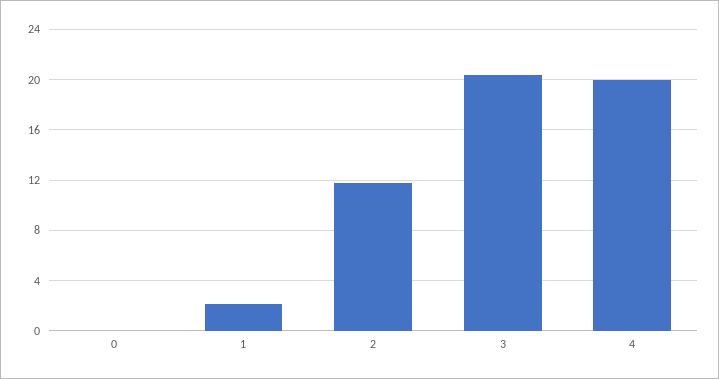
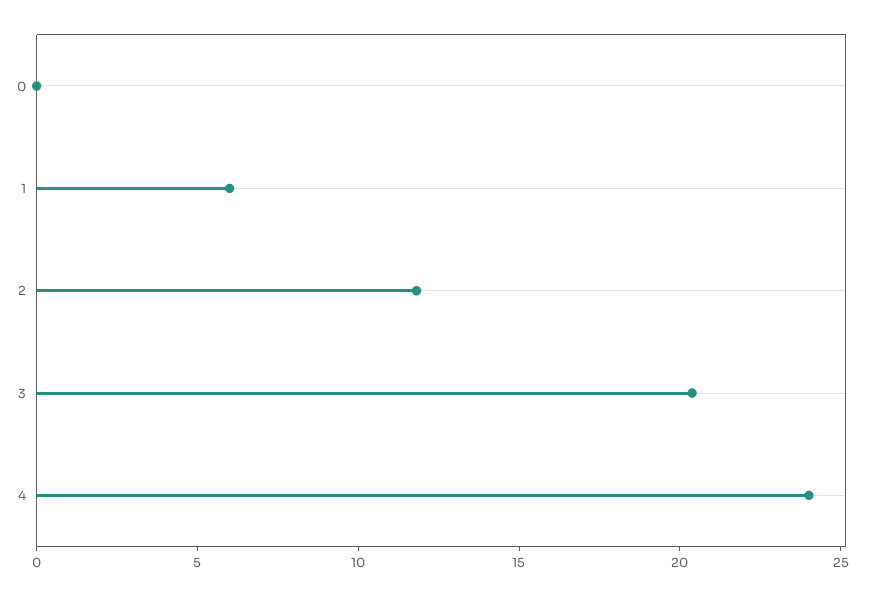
1: 2 -> 6
4: 20 -> 24

